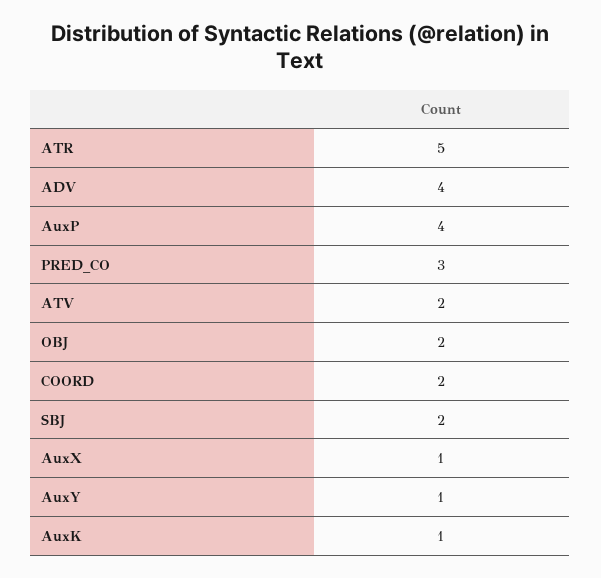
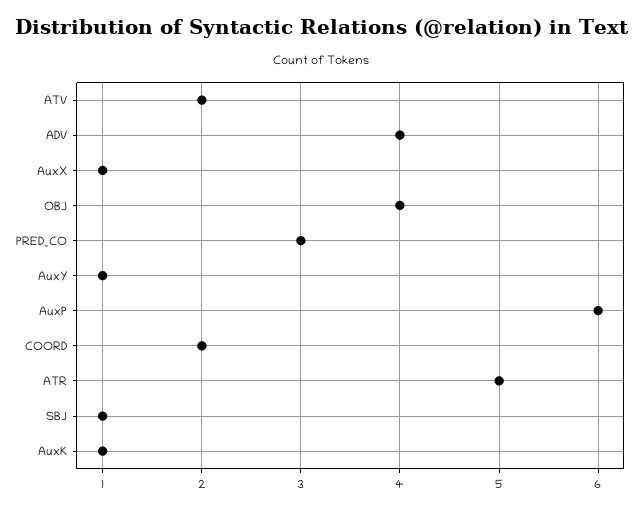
AuxP: 4 -> 6
OBJ: 2 -> 4
SBJ: 2 -> 1

